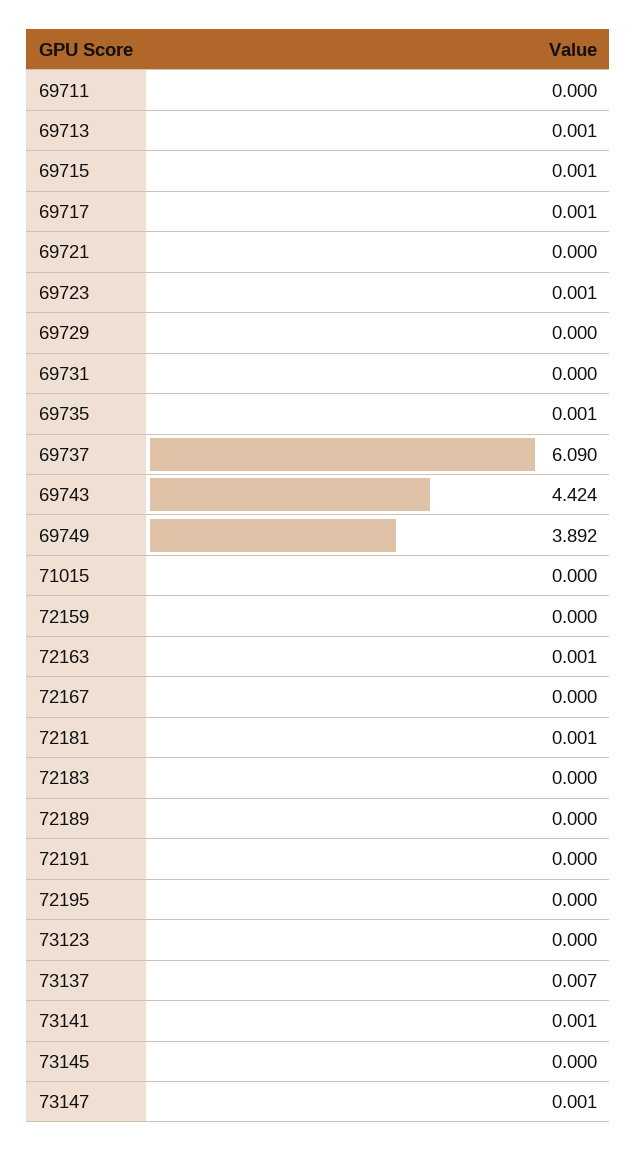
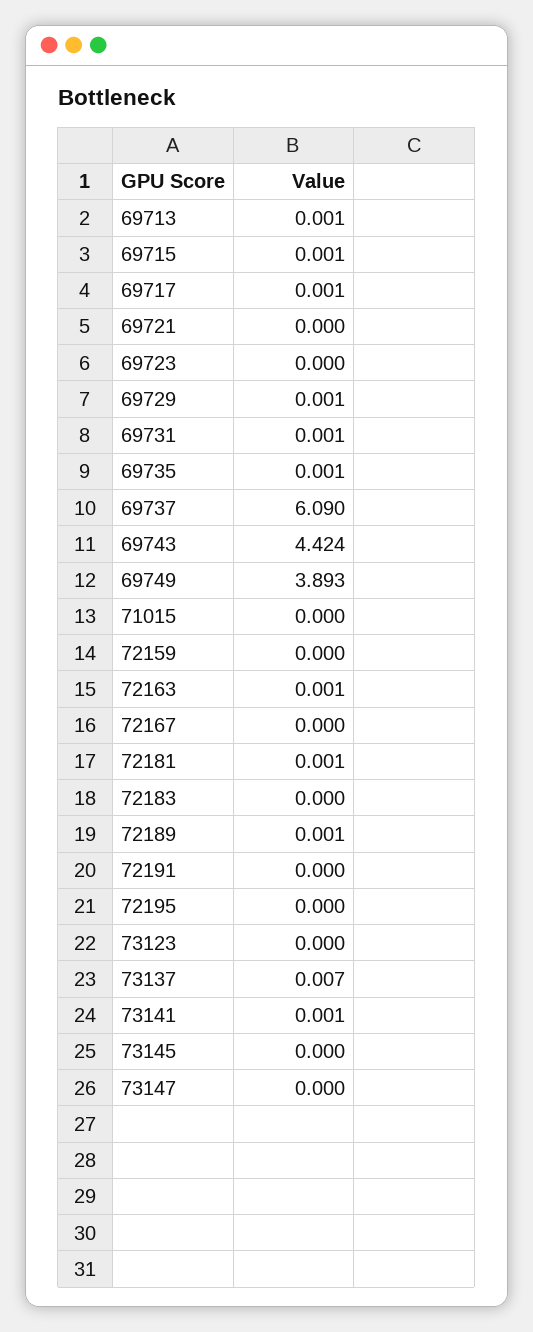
69711: 0 -> none
69723: 0.001 -> 0
69729: 0 -> 0.001
69731: 0 -> 0.001
69749: 3.892 -> 3.893
72189: 0 -> 0.001
73147: 0.001 -> 0

